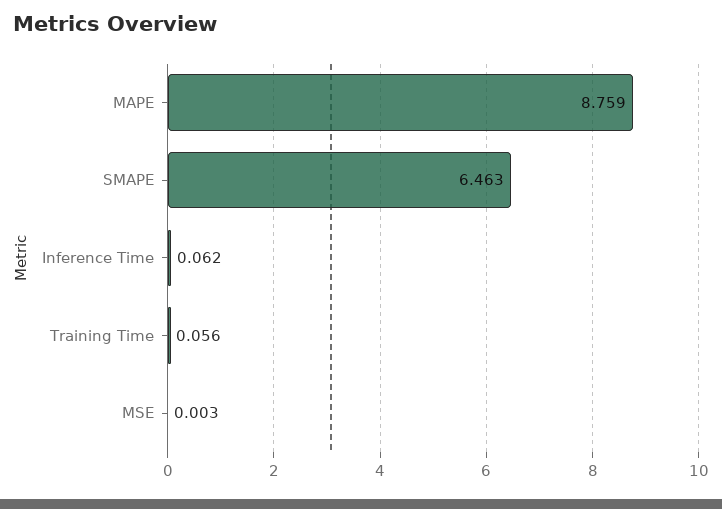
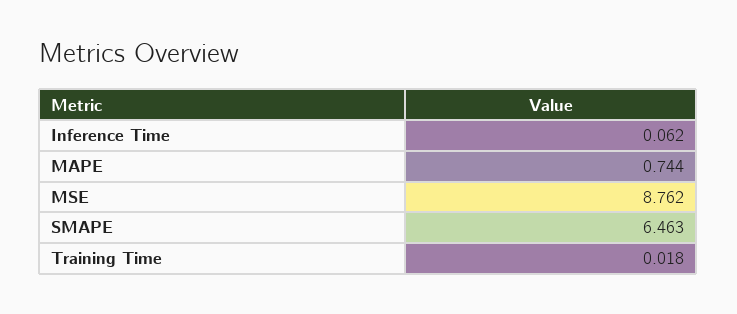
MAPE: 8.759 -> 0.744
Training Time: 0.056 -> 0.018
MSE: 0.003 -> 8.762

